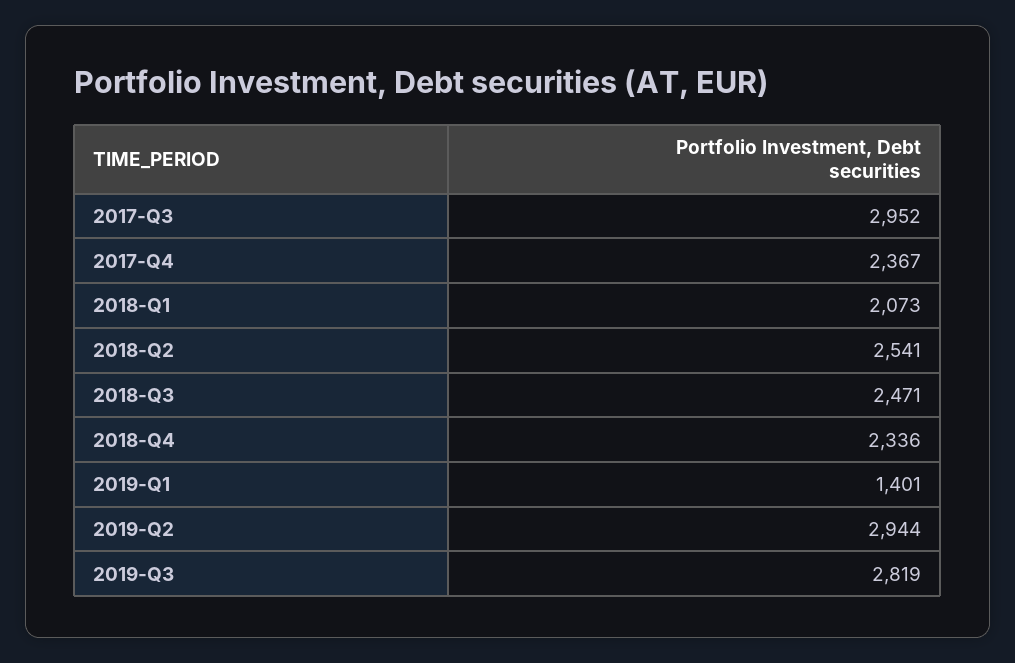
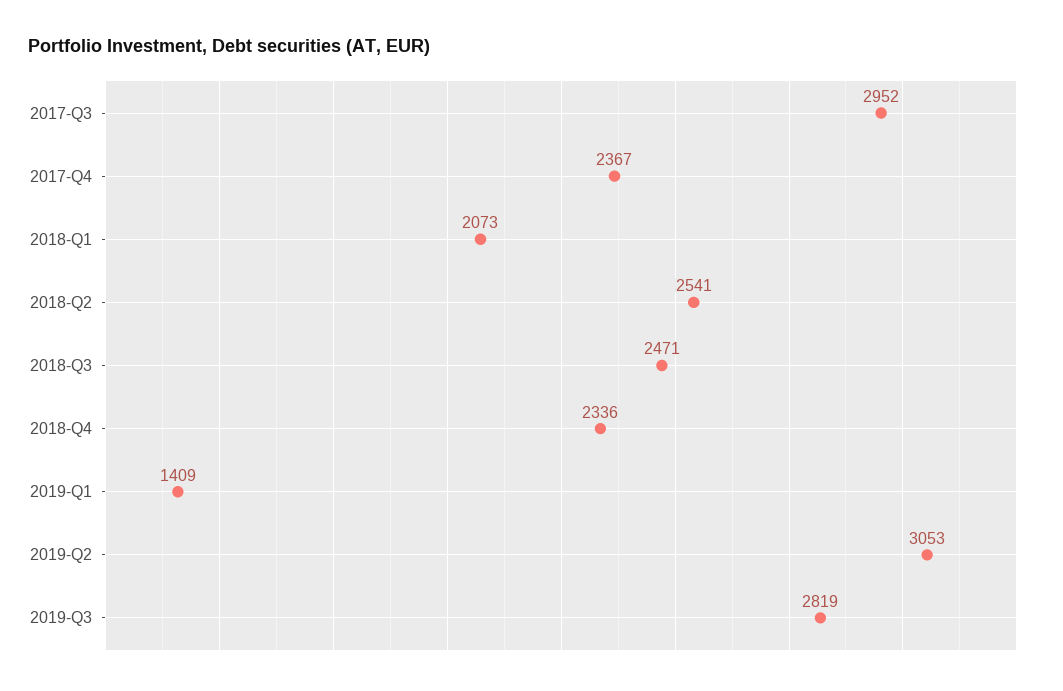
2019-Q1: 1401 -> 1409
2019-Q2: 2944 -> 3053

